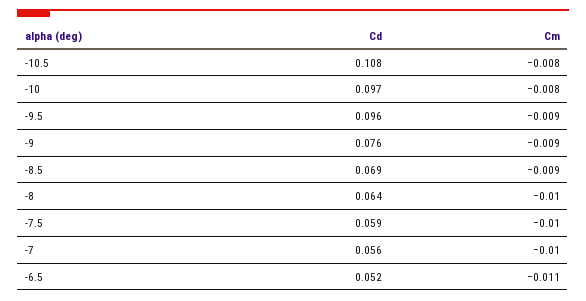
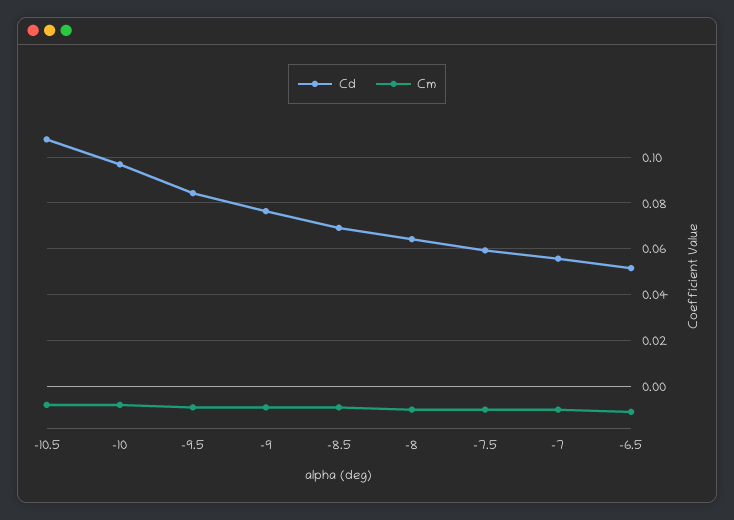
Cd, -9.5: 0.096 -> 0.085

